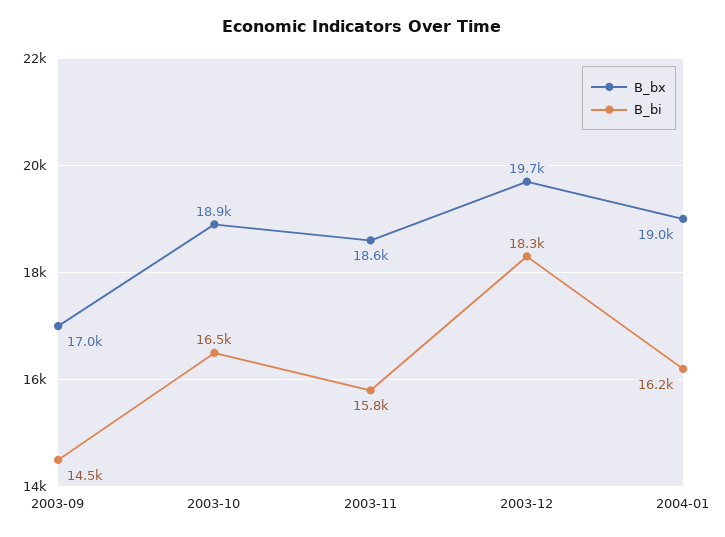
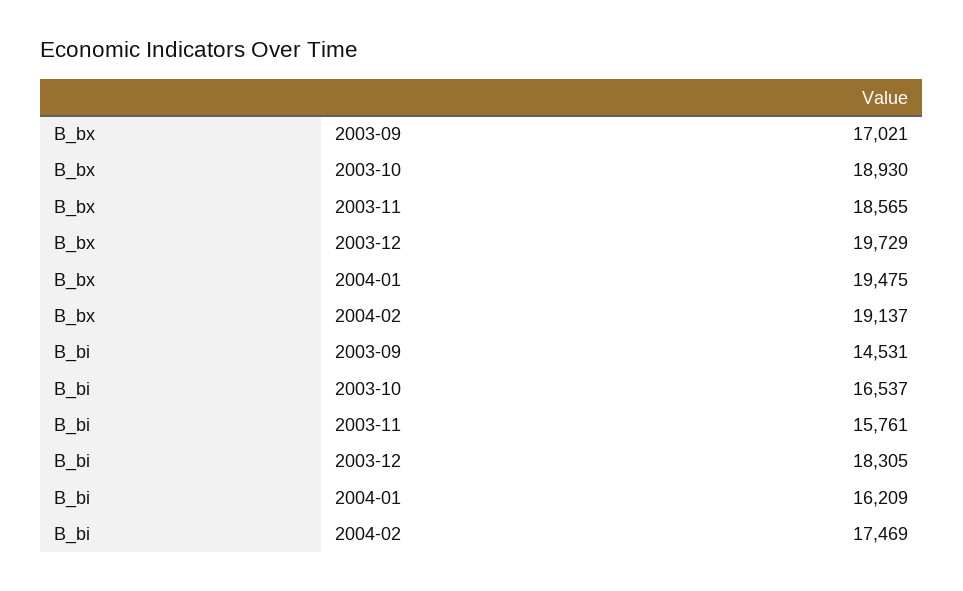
B_bx, 2004-01: 19000 -> 19475
B_bx, 2004-02: none -> 19137
B_bi, 2004-02: none -> 17469

